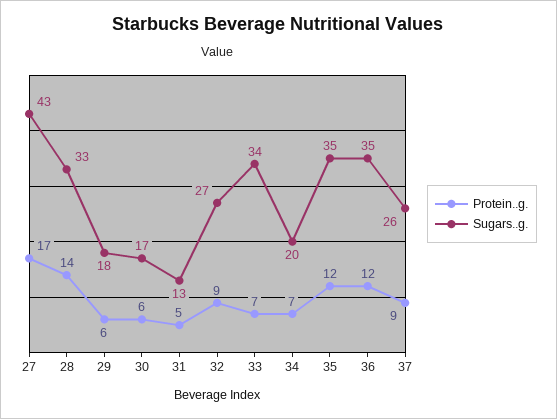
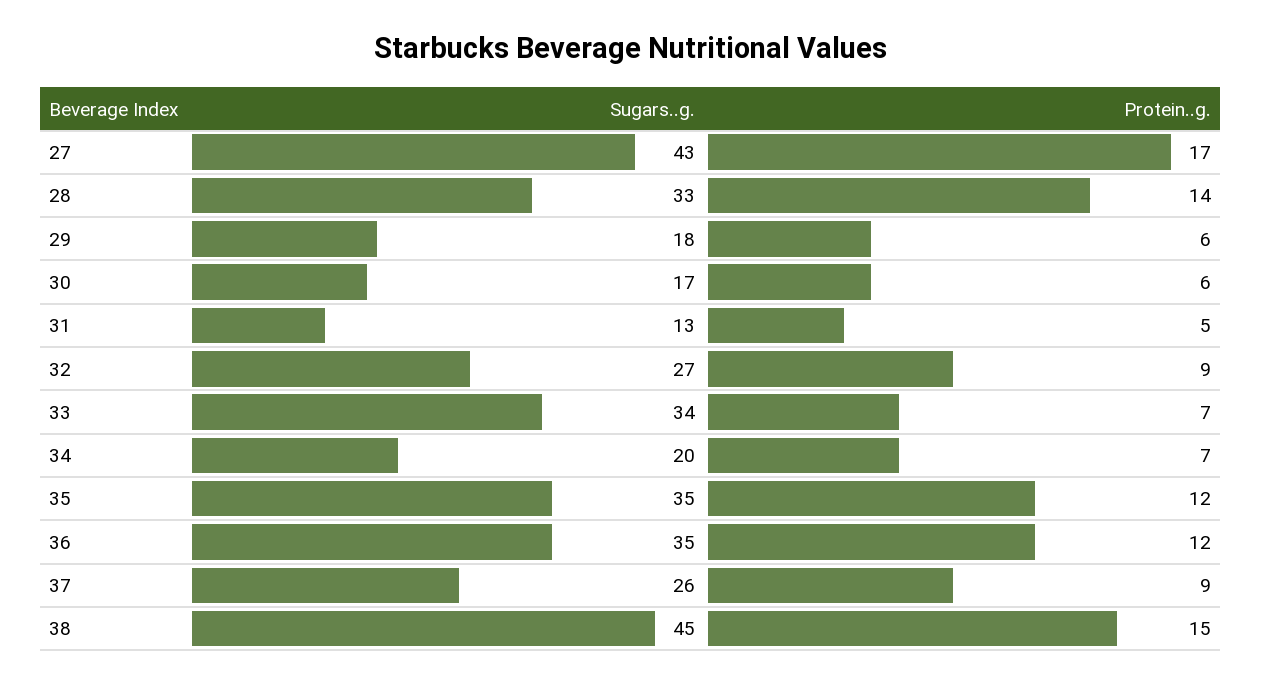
Sugars..g., 38: none -> 45
Protein..g., 38: none -> 15

